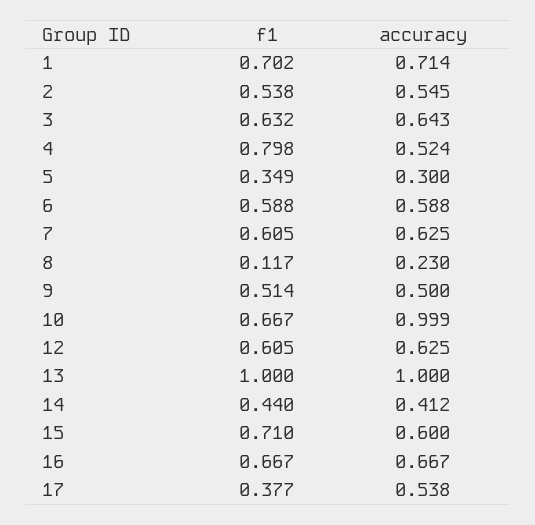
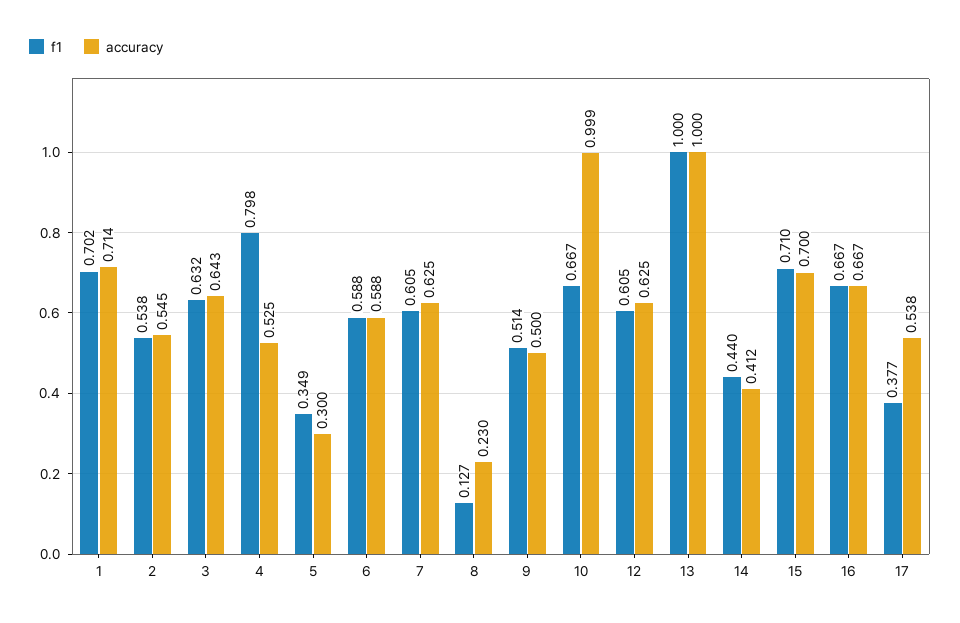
accuracy, 4: 0.524 -> 0.525
f1, 8: 0.117 -> 0.127
accuracy, 15: 0.6 -> 0.7

